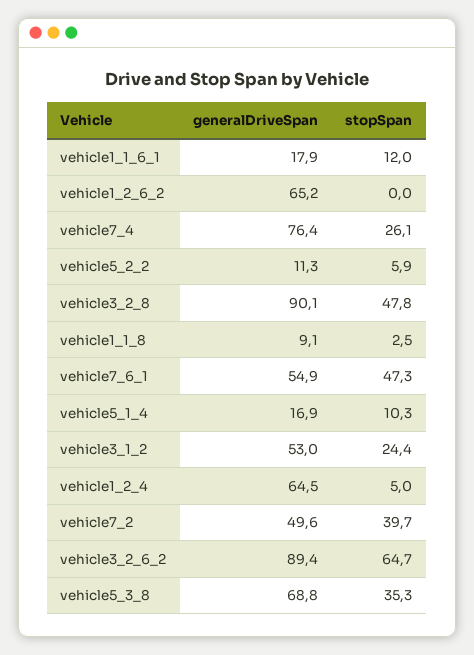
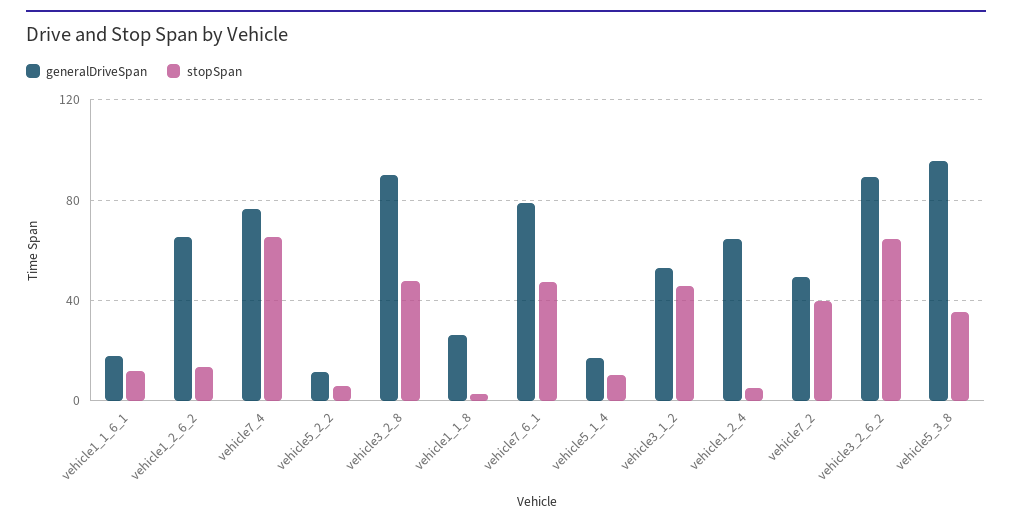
stopSpan, vehicle1_2_6_2: 0 -> 15
stopSpan, vehicle7_4: 26.1 -> 65
generalDriveSpan, vehicle1_1_8: 9.1 -> 25
generalDriveSpan, vehicle7_6_1: 54.9 -> 80
stopSpan, vehicle3_1_2: 24.4 -> 45
generalDriveSpan, vehicle5_3_8: 68.8 -> 95

